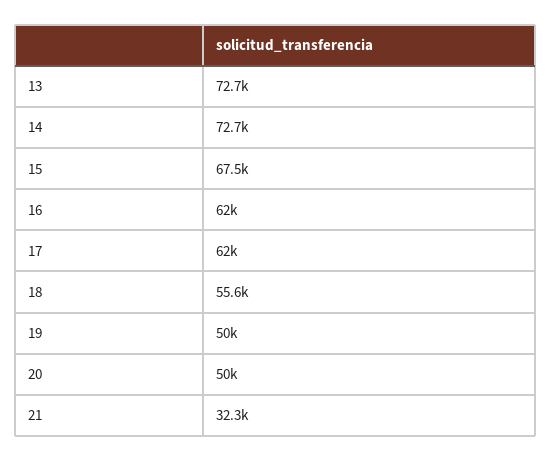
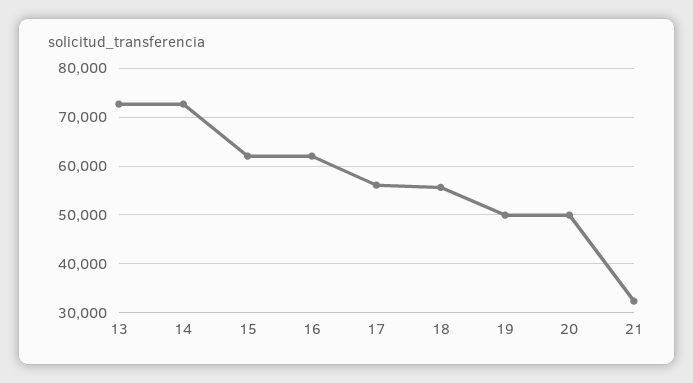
15: 67500 -> 62000
17: 62000 -> 56000

